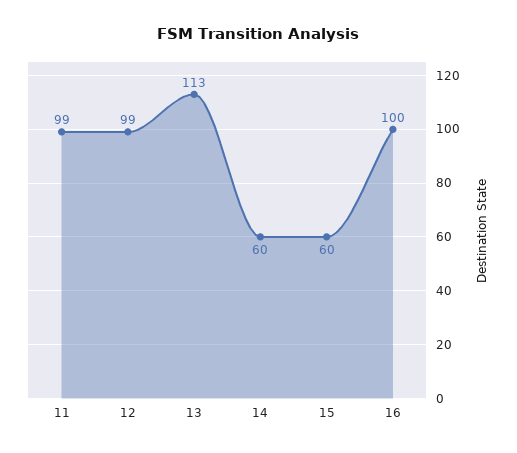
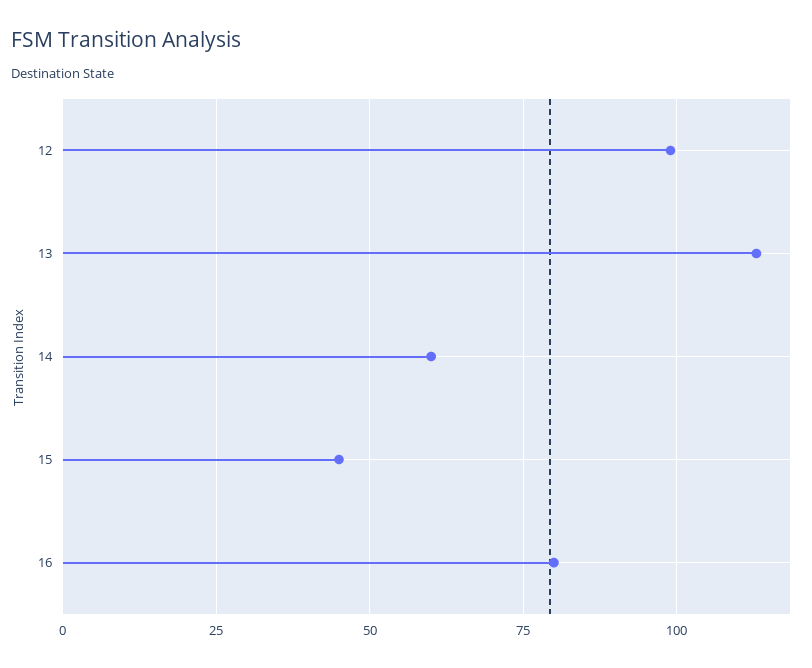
11: 99 -> none
15: 60 -> 45
16: 100 -> 80

